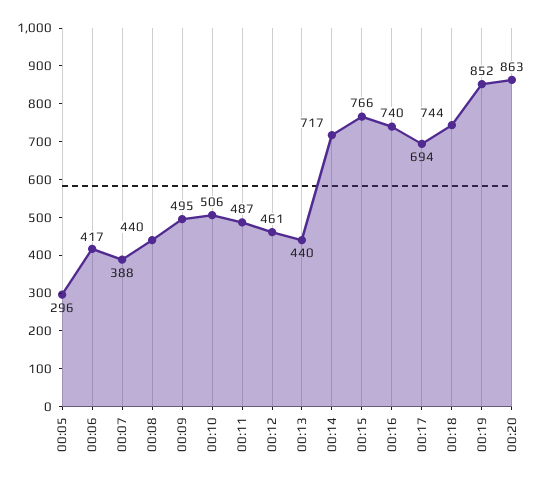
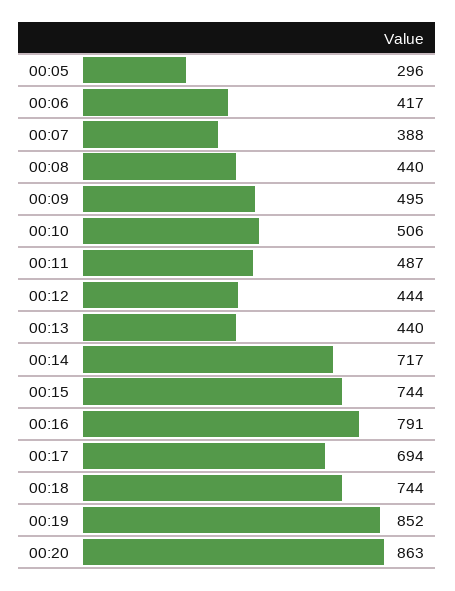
00:12: 461 -> 444
00:15: 766 -> 744
00:16: 740 -> 791

